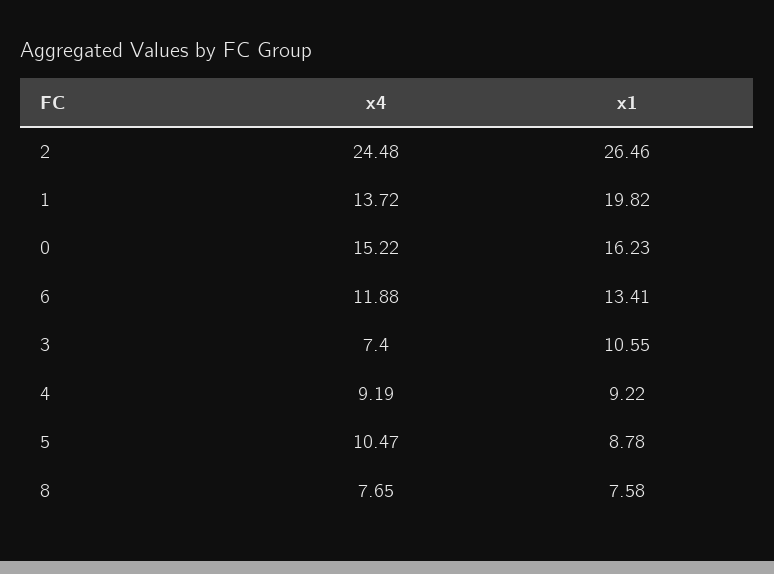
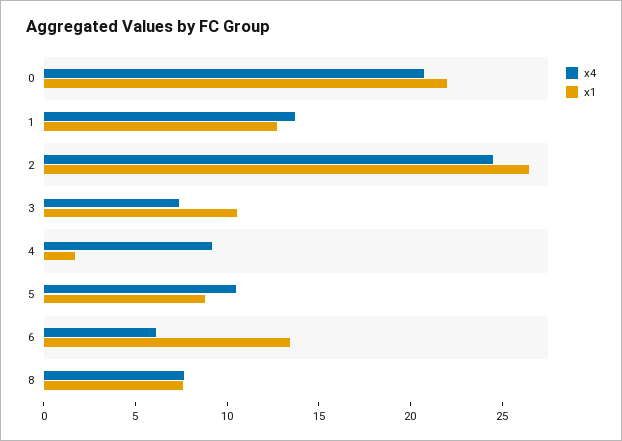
x1, 1: 19.82 -> 13
x4, 0: 15.22 -> 21
x1, 0: 16.23 -> 22
x4, 6: 11.88 -> 6
x1, 4: 9.22 -> 2

